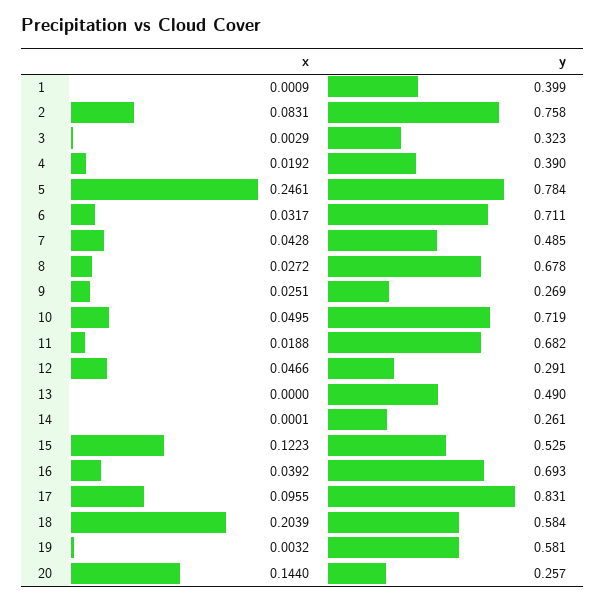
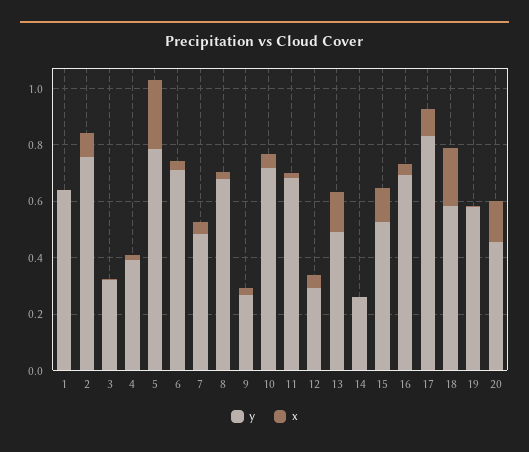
y, 1: 0.399 -> 0.65
x, 13: 0 -> 0.15
y, 20: 0.257 -> 0.45

